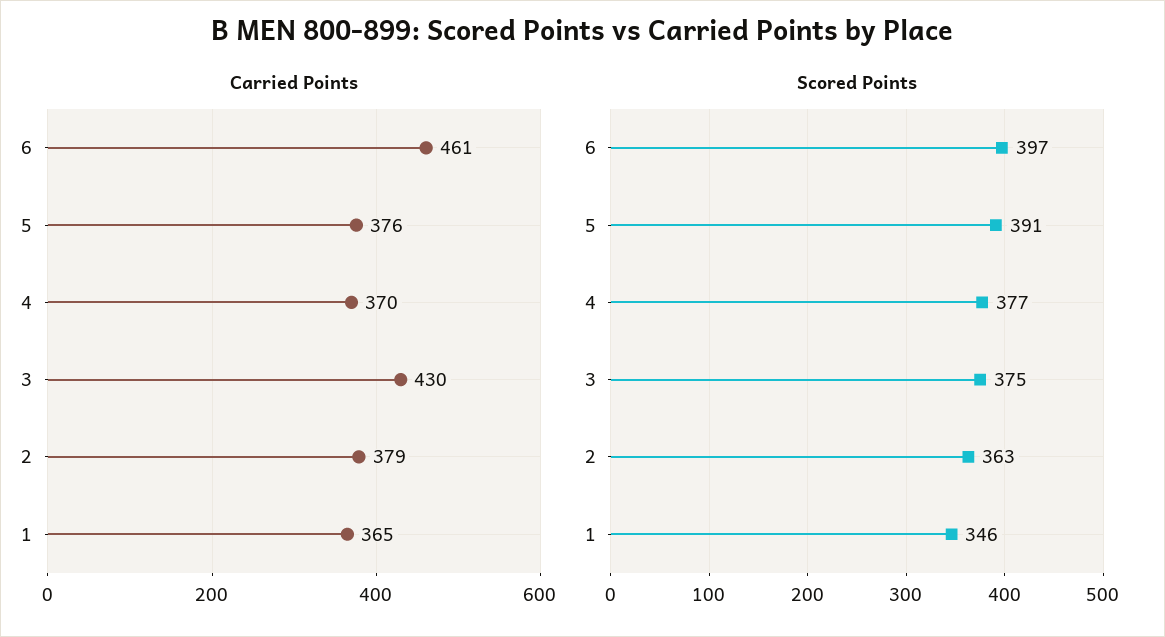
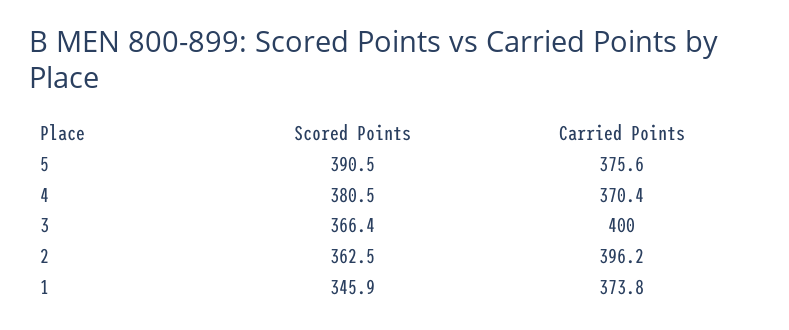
Carried Points, 6: 461 -> none
Carried Points, 3: 430 -> 400
Carried Points, 2: 379 -> 396.2
Carried Points, 1: 365 -> 373.8
Scored Points, 6: 397 -> none
Scored Points, 4: 377 -> 380.5
Scored Points, 3: 375 -> 366.4

